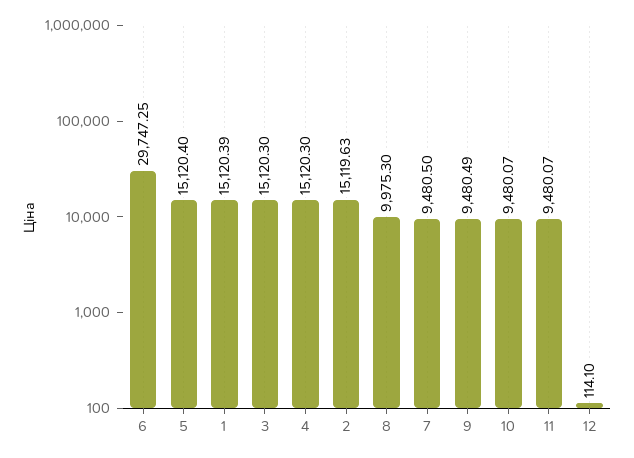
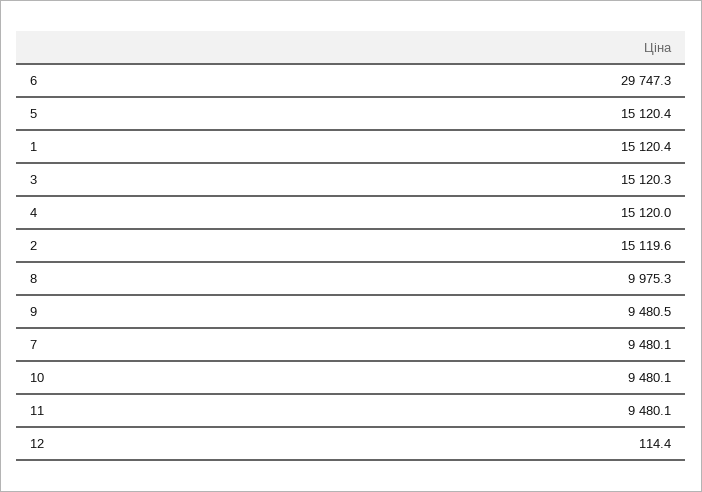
4: 15120.3 -> 15120
7: 9480.5 -> 9480.1
12: 114.1 -> 114.4

